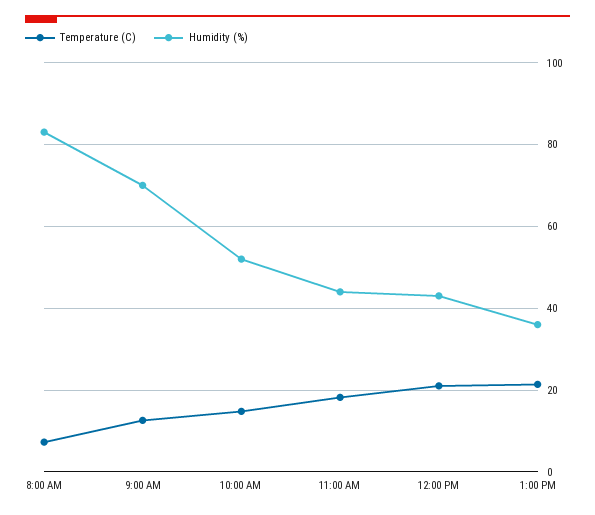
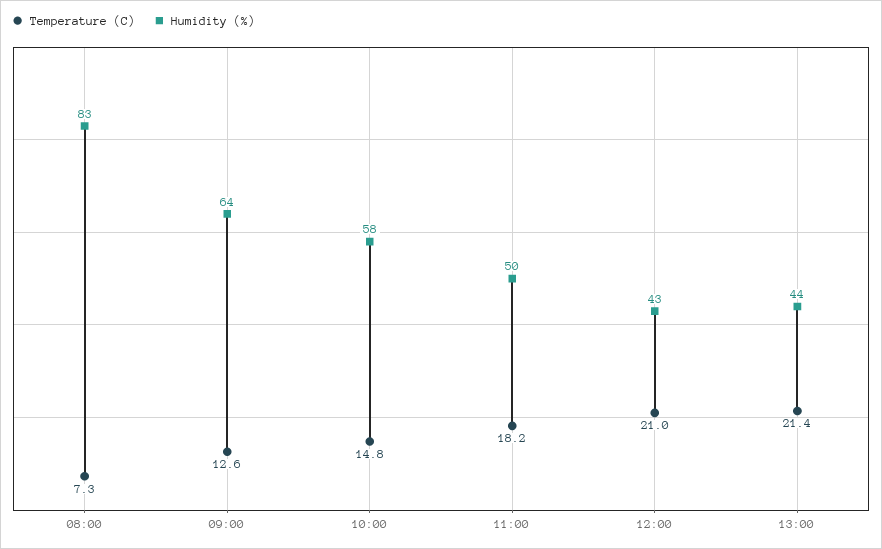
Humidity (%), 9:00 AM: 70 -> 64
Humidity (%), 10:00 AM: 52 -> 58
Humidity (%), 11:00 AM: 44 -> 50
Humidity (%), 1:00 PM: 36 -> 44

